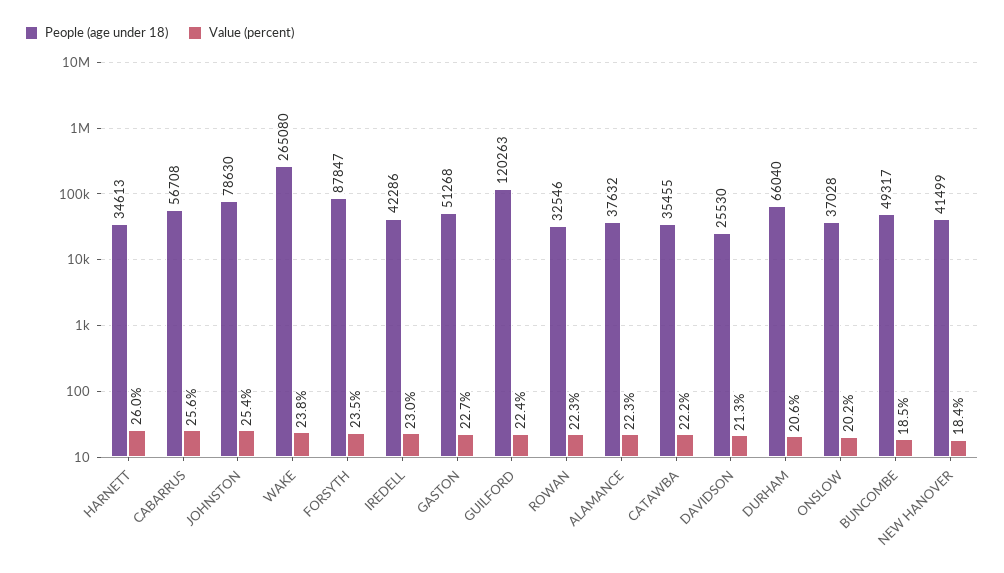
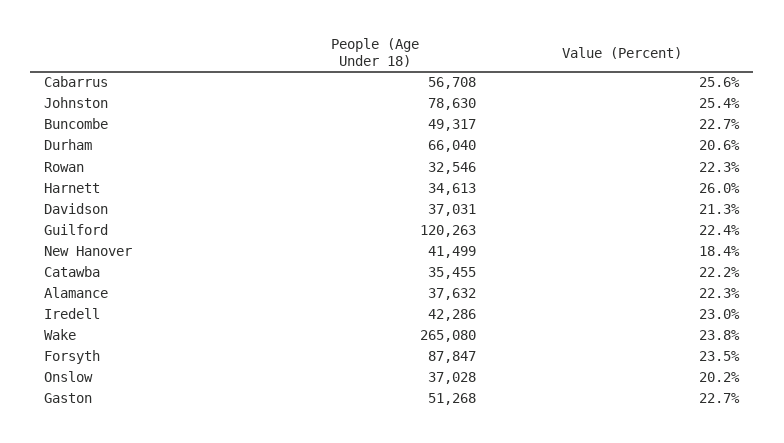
People (age under 18), DAVIDSON: 25530 -> 37031
Value (percent), BUNCOMBE: 18.5 -> 22.7

